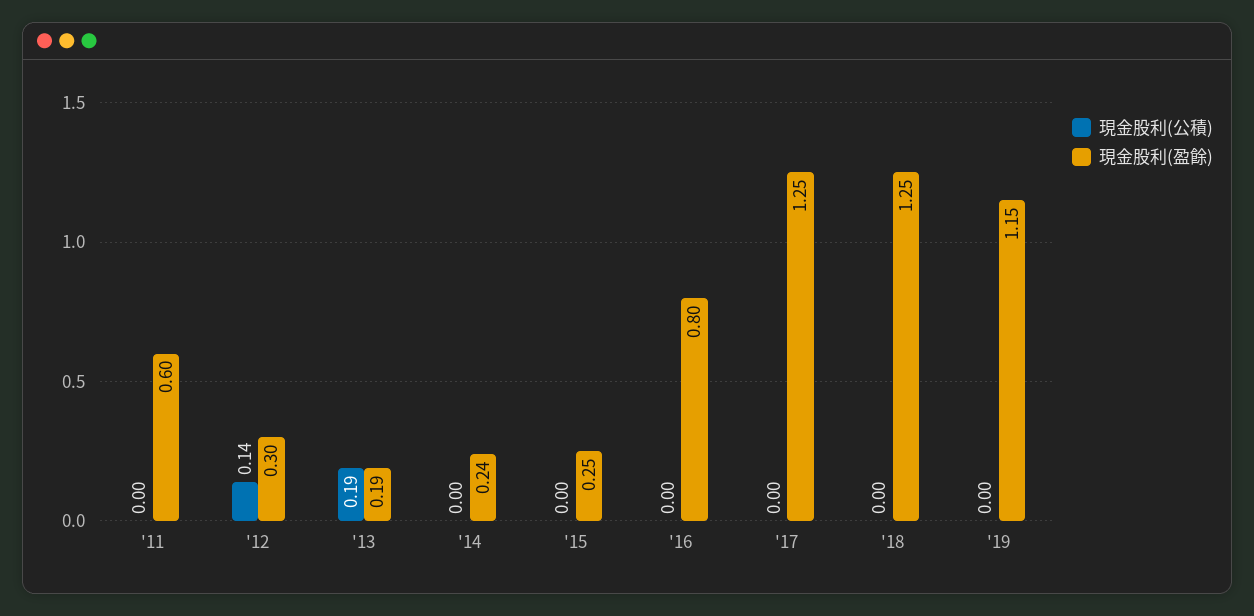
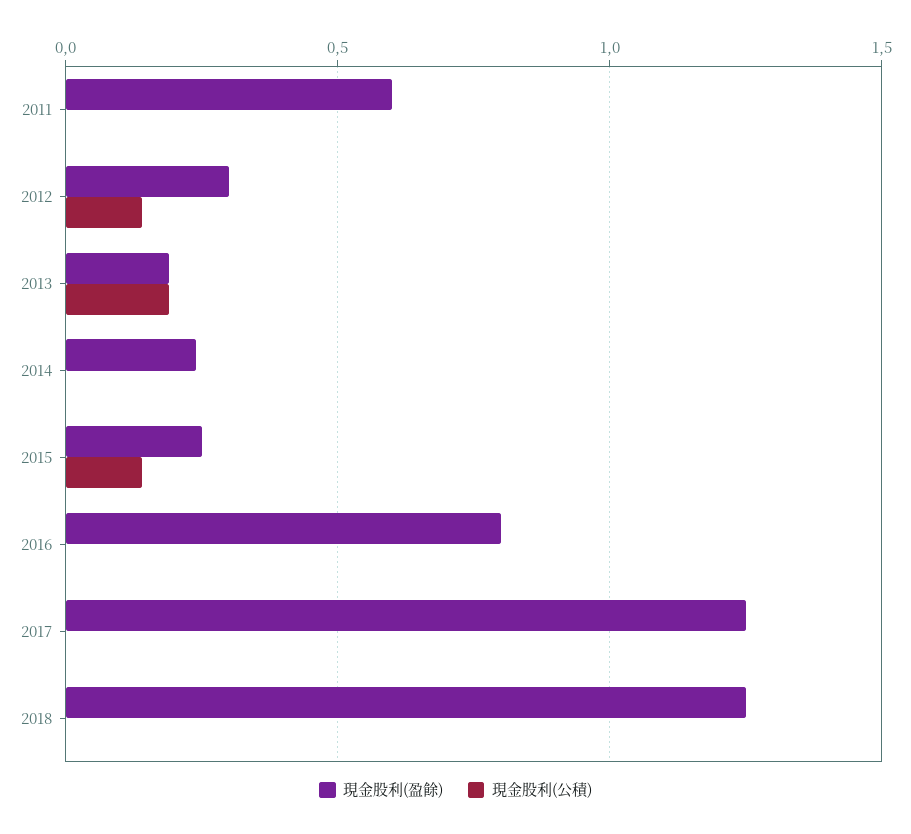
現金股利(公積), '15: 0 -> 0.15
現金股利(公積), '19: 0 -> none
現金股利(盈餘), '19: 1.15 -> none

